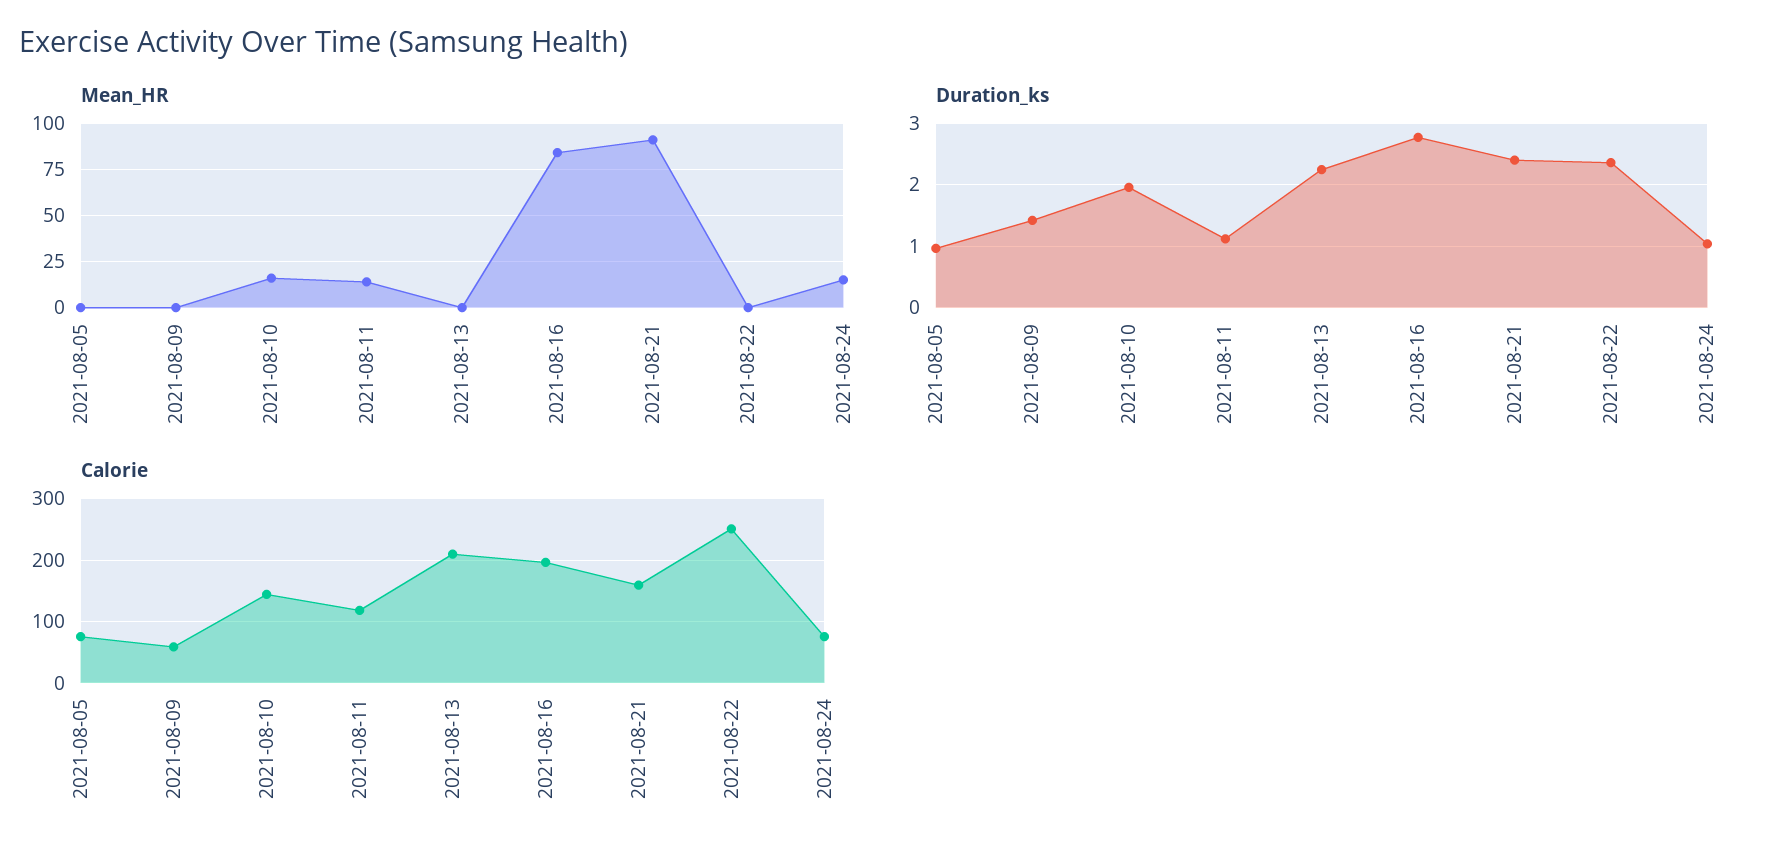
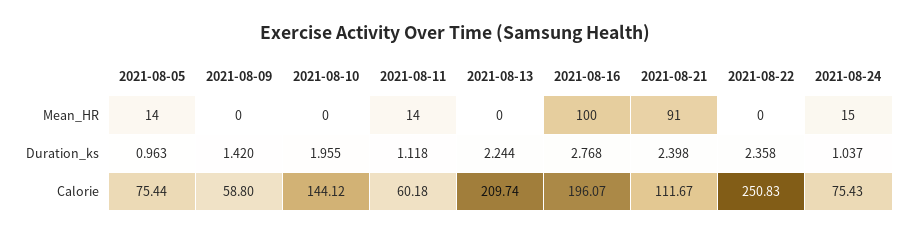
Mean_HR, 2021-08-05: 0 -> 14
Mean_HR, 2021-08-10: 15 -> 0
Mean_HR, 2021-08-16: 85 -> 100
Calorie, 2021-08-11: 120 -> 60.18
Calorie, 2021-08-21: 160 -> 111.67

